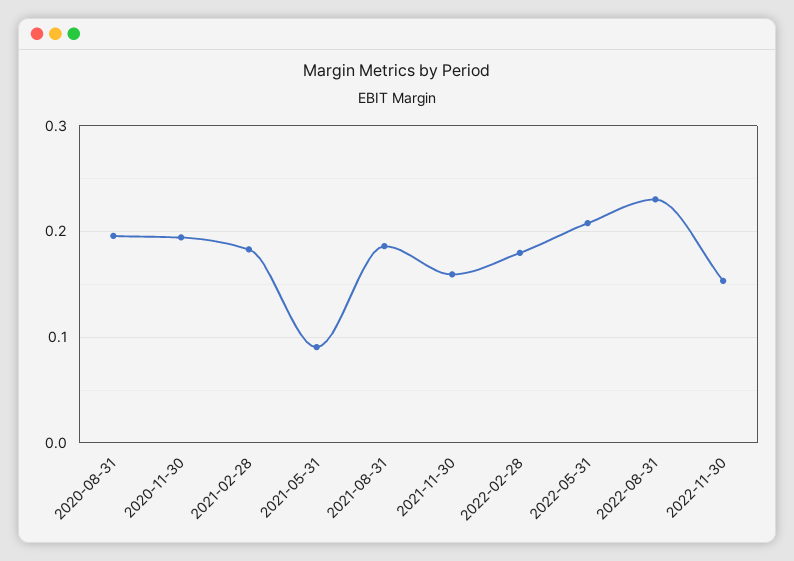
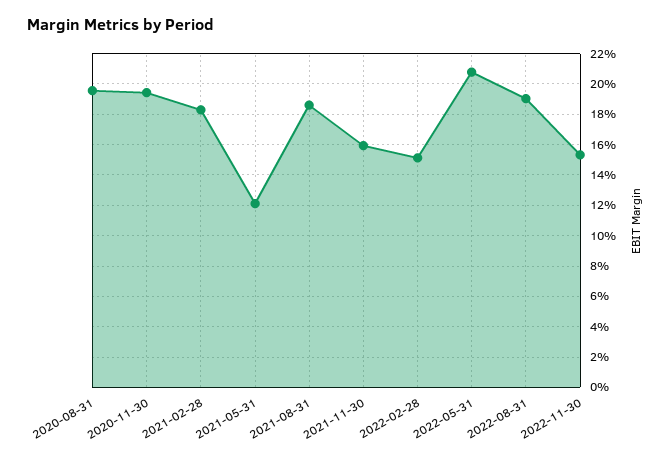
2021-05-31: 0.09 -> 0.12
2022-02-28: 0.18 -> 0.15
2022-08-31: 0.23 -> 0.19

